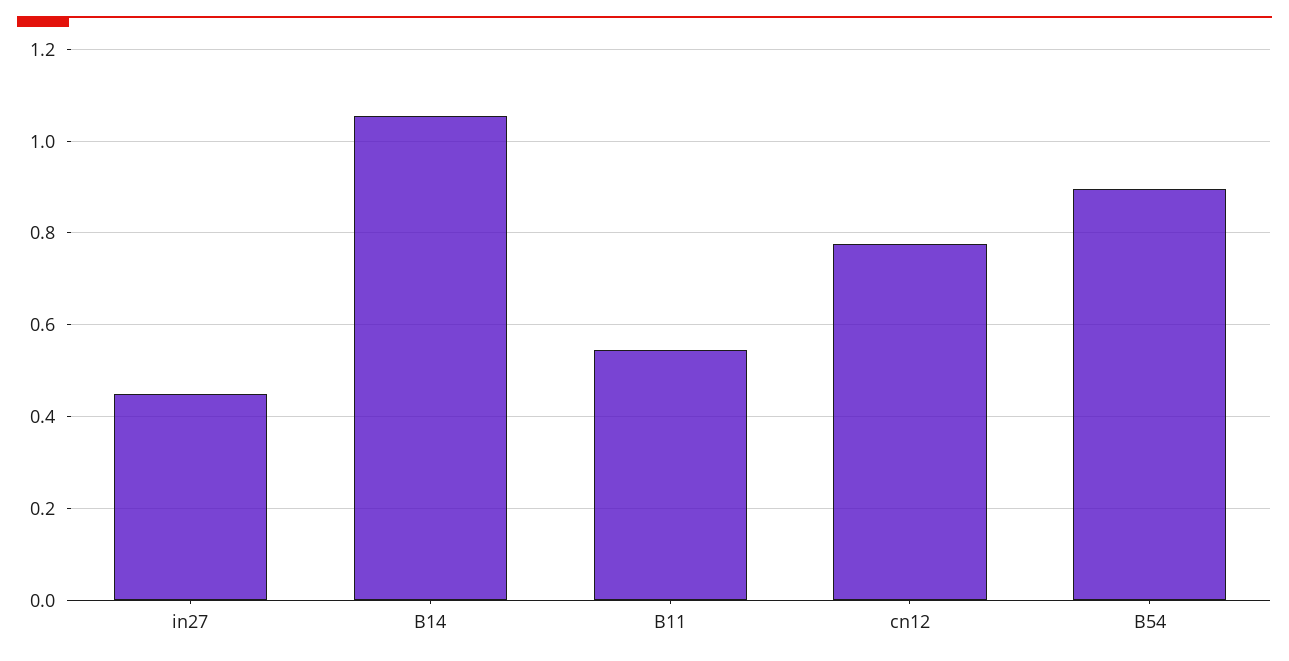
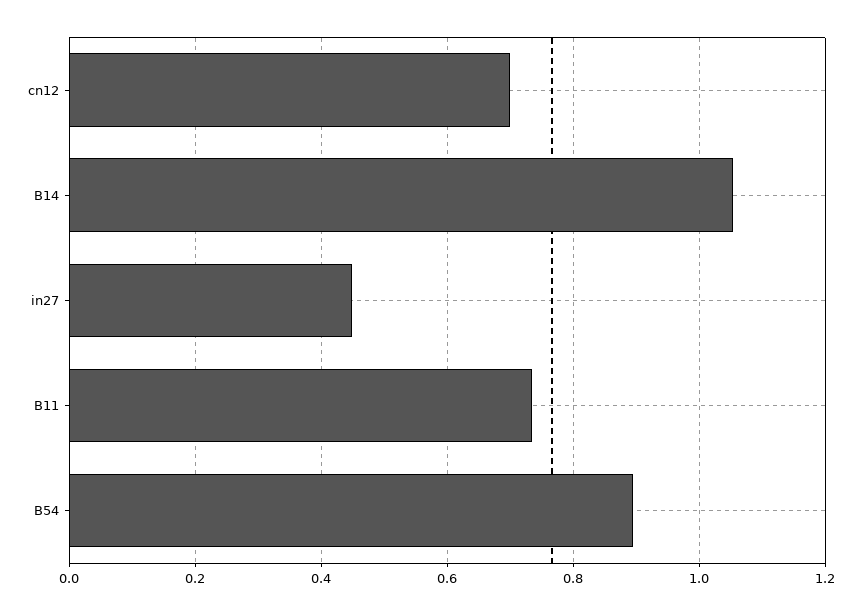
B11: 0.54 -> 0.74
cn12: 0.78 -> 0.7

